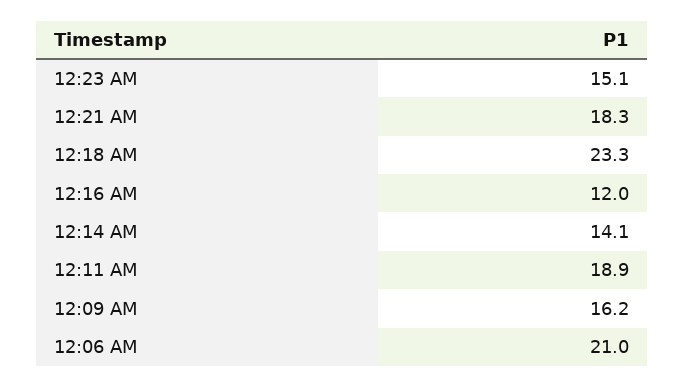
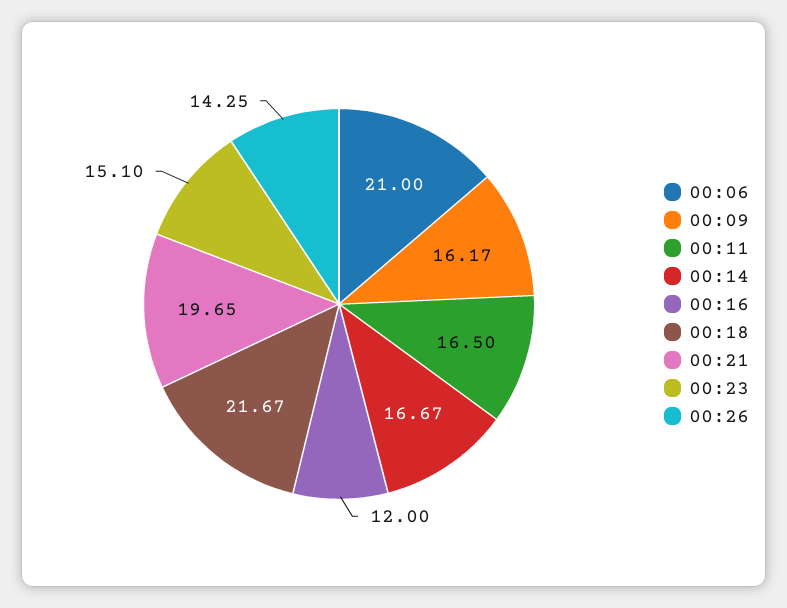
12:21 AM: 18.3 -> 19.65
12:18 AM: 23.3 -> 21.67
12:14 AM: 14.1 -> 16.67
12:11 AM: 18.9 -> 16.5
00:26: none -> 14.25

